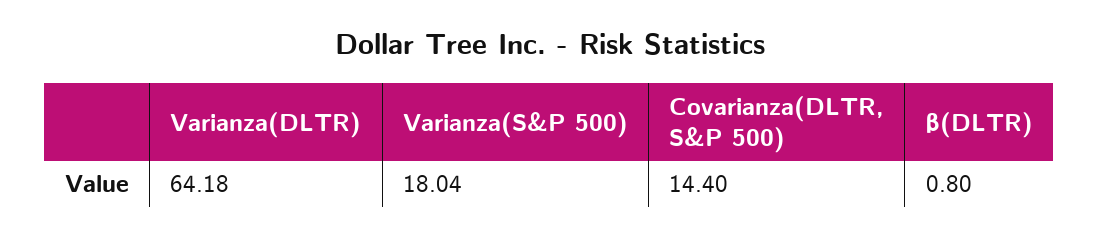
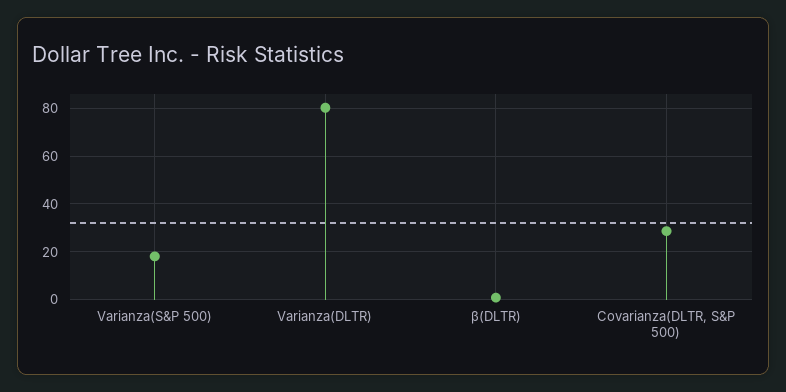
Varianza(DLTR): 64.18 -> 80
Covarianza(DLTR, S&P 500): 14.4 -> 30

